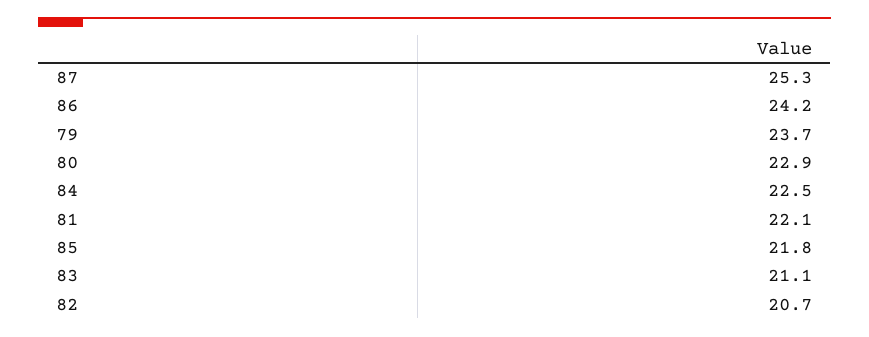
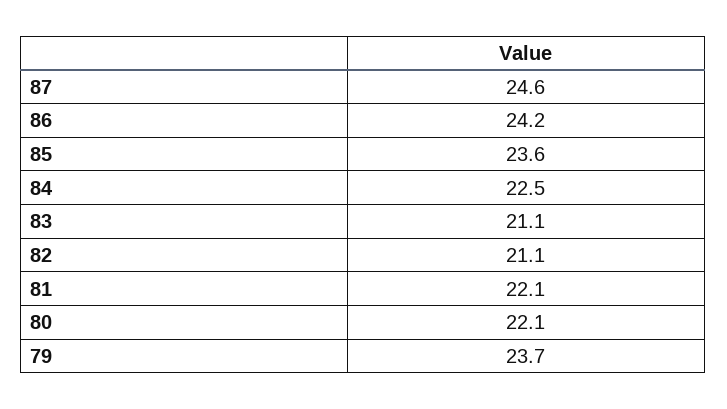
87: 25.3 -> 24.6
80: 22.9 -> 22.1
85: 21.8 -> 23.6
82: 20.7 -> 21.1

